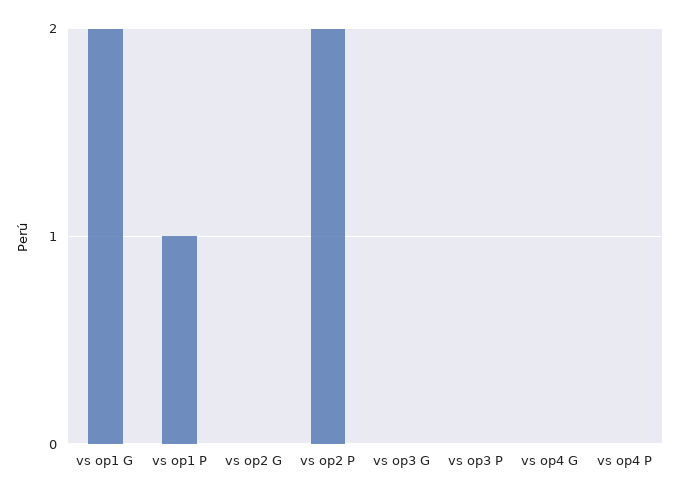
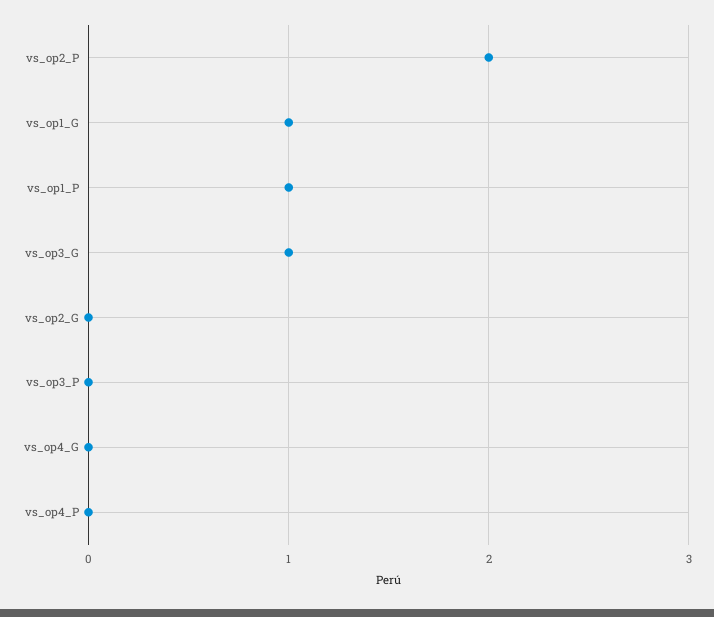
vs op1 G: 2 -> 1
vs op3 G: 0 -> 1

